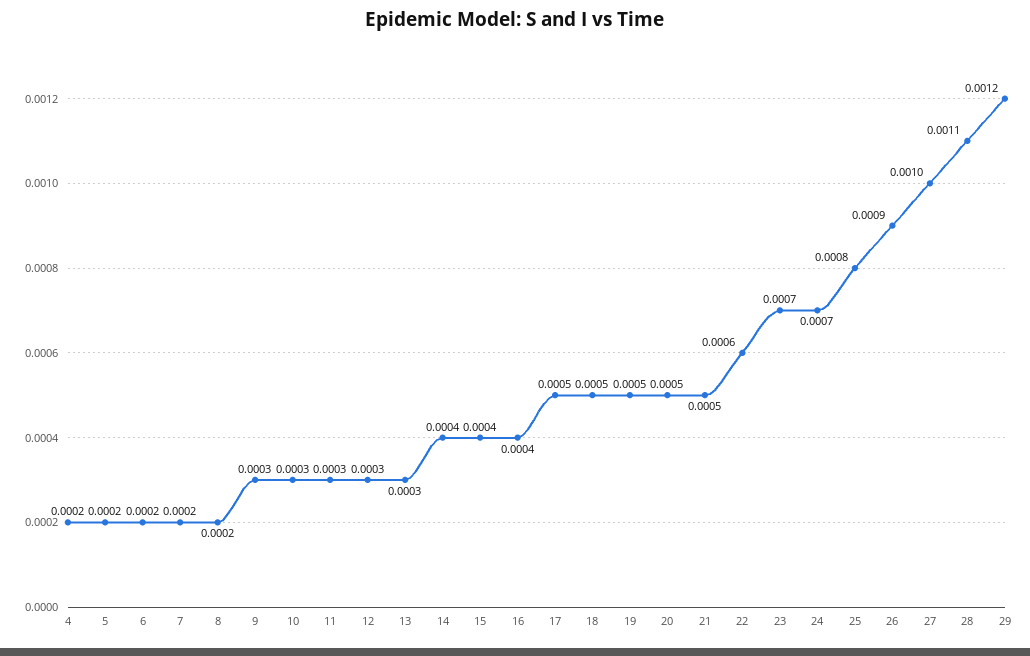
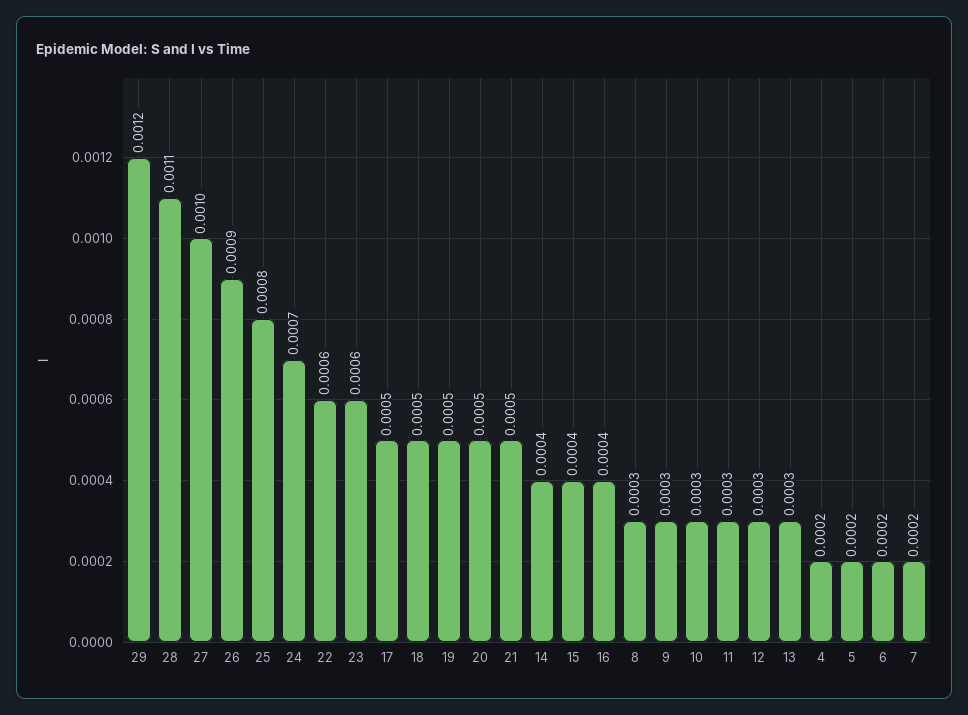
8: 0.0002 -> 0.0003
23: 0.0007 -> 0.0006

